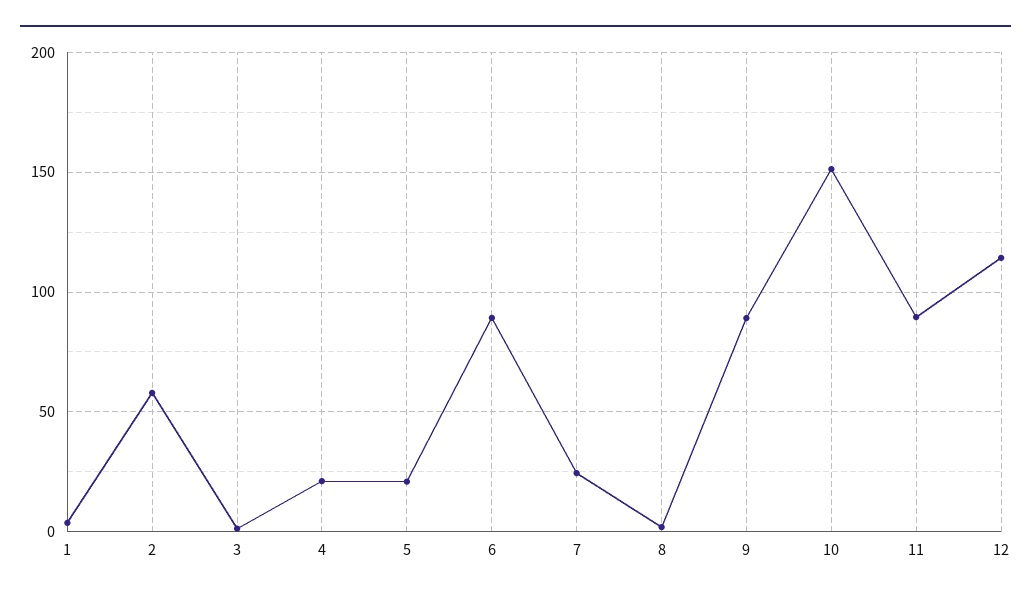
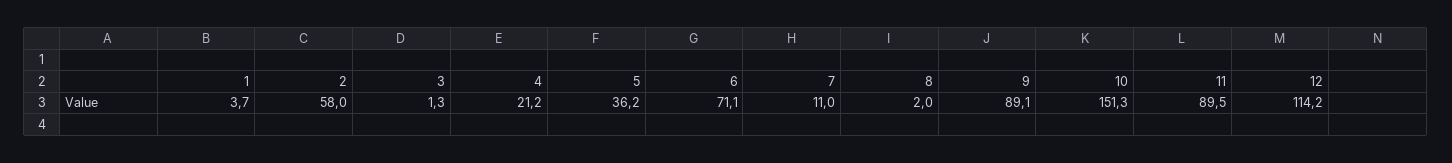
5: 20 -> 36.2
6: 90 -> 71.1
7: 25 -> 11

